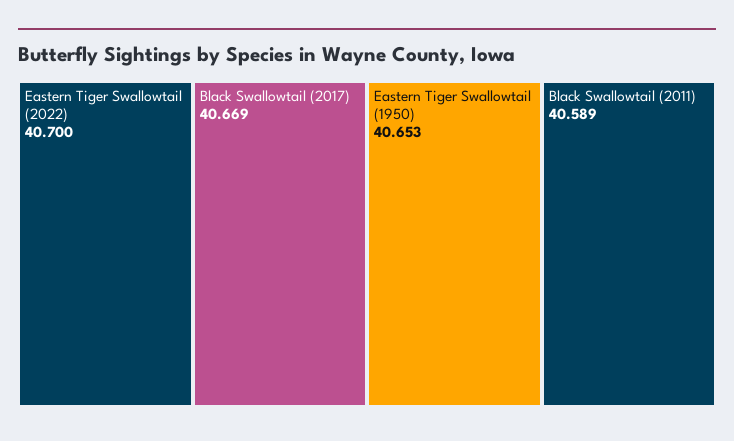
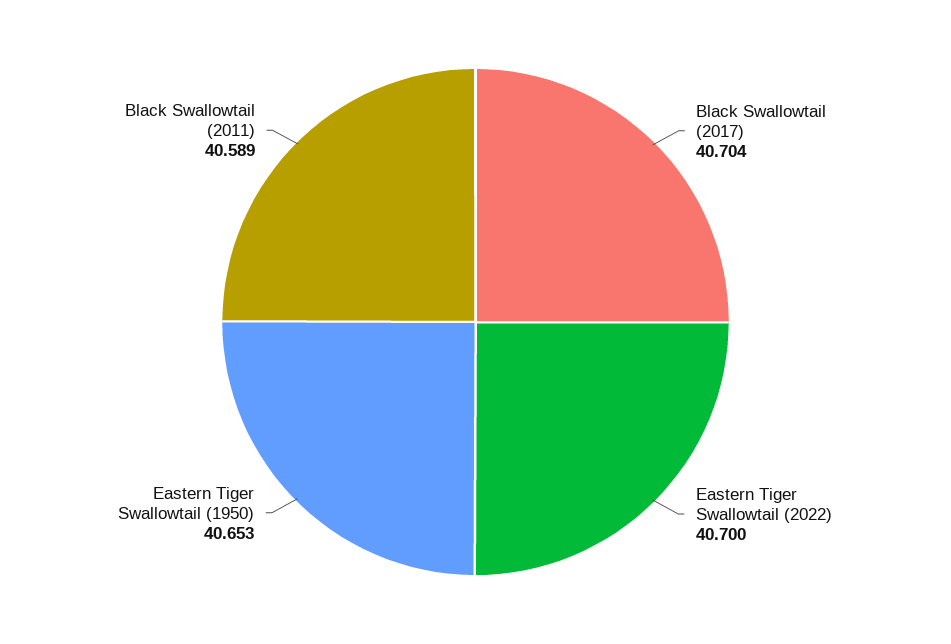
Black Swallowtail (2017): 40.669 -> 40.704

